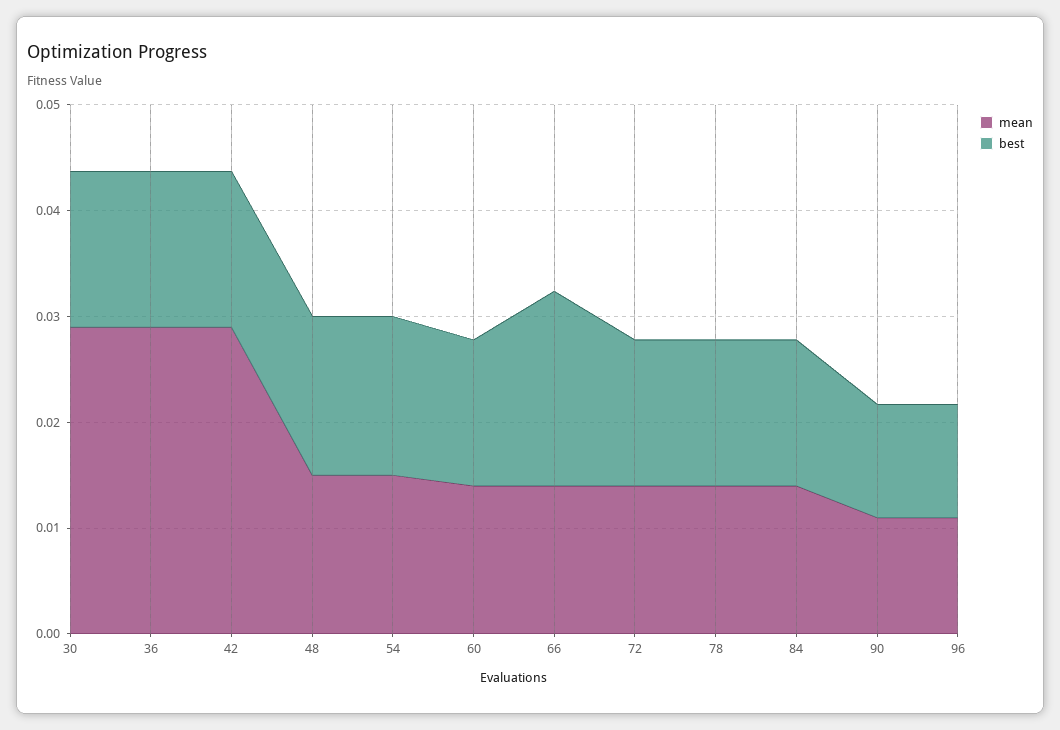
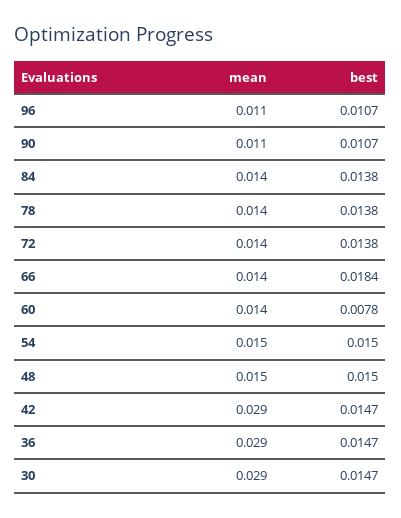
best, 60: 0.014 -> 0.0078

